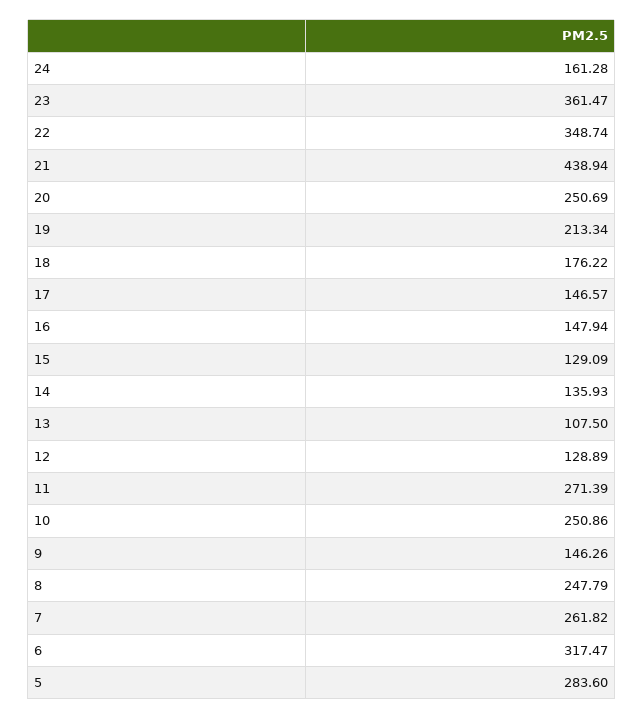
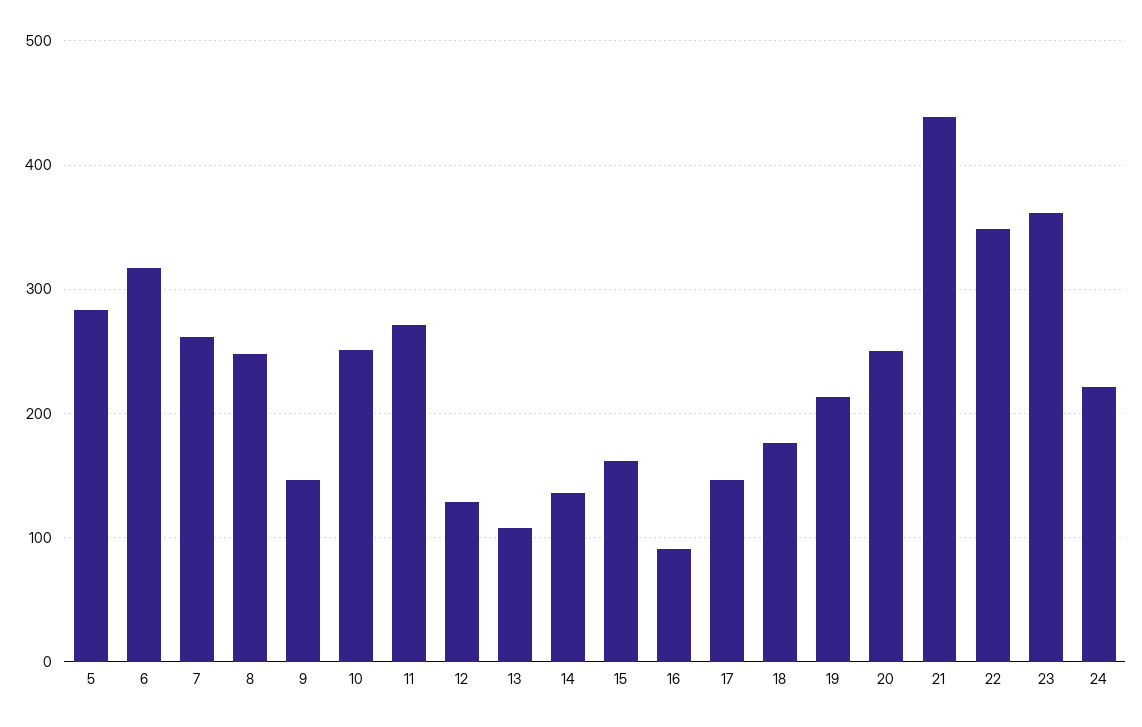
24: 161.28 -> 220
16: 147.94 -> 90
15: 129.09 -> 160

